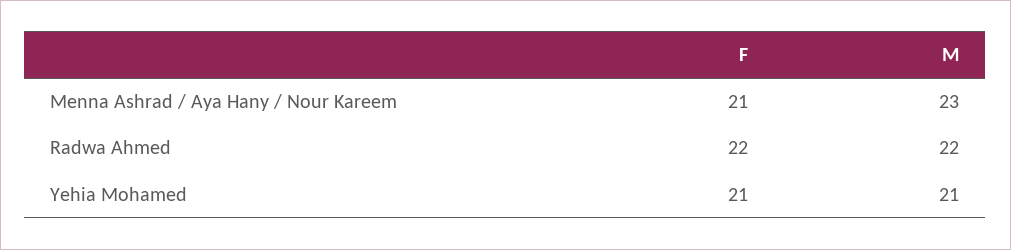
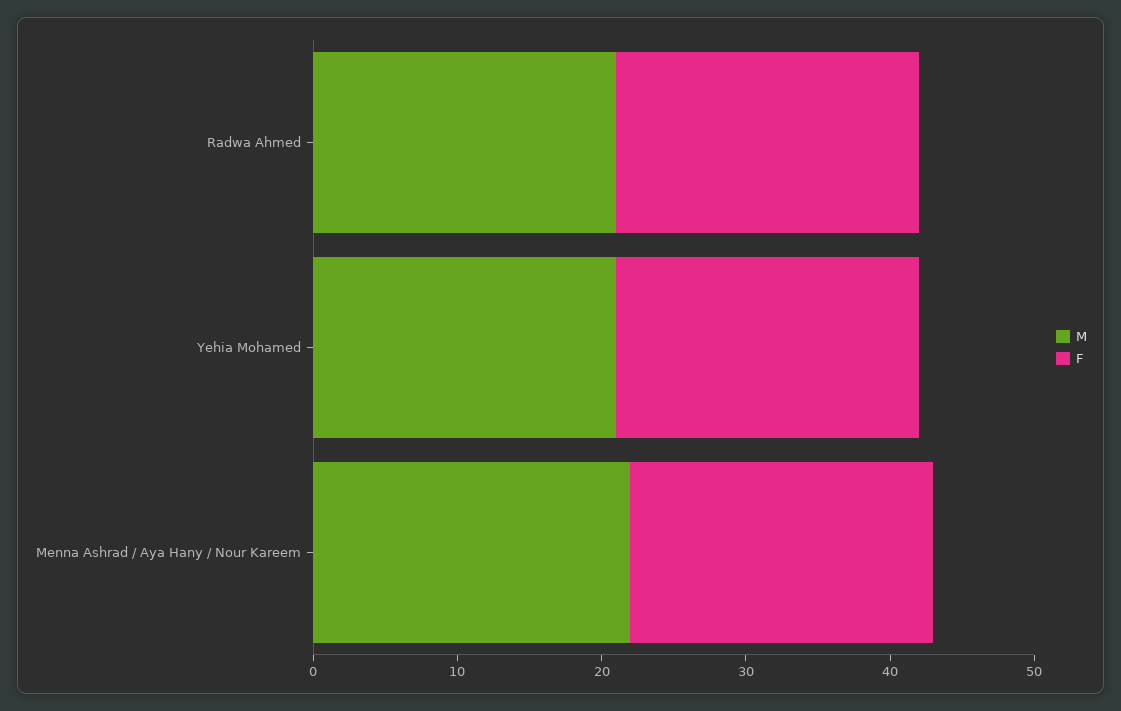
M, Menna Ashrad / Aya Hany / Nour Kareem: 23 -> 22
F, Radwa Ahmed: 22 -> 21
M, Radwa Ahmed: 22 -> 21

